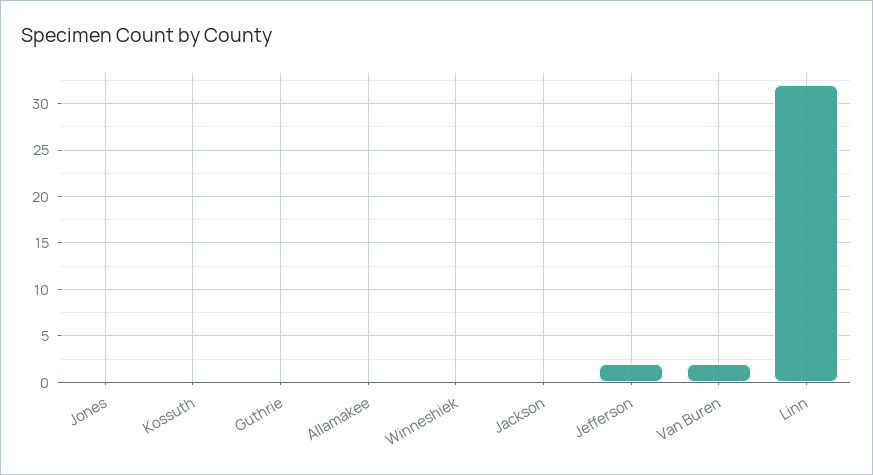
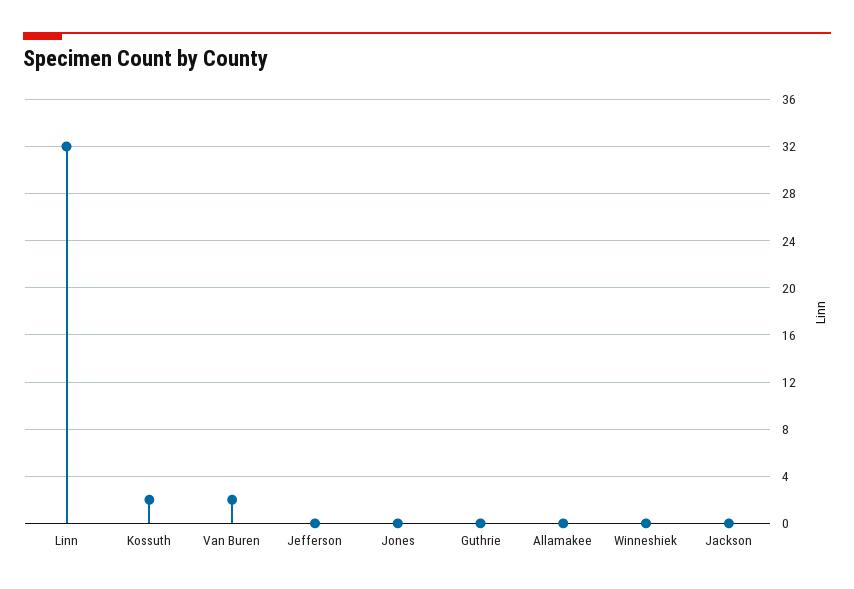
Kossuth: 0 -> 2
Jefferson: 2 -> 0

